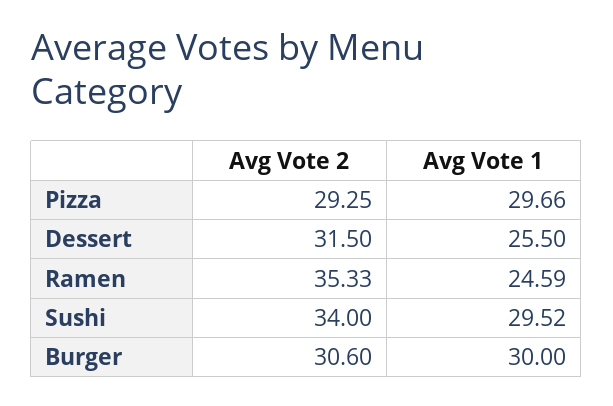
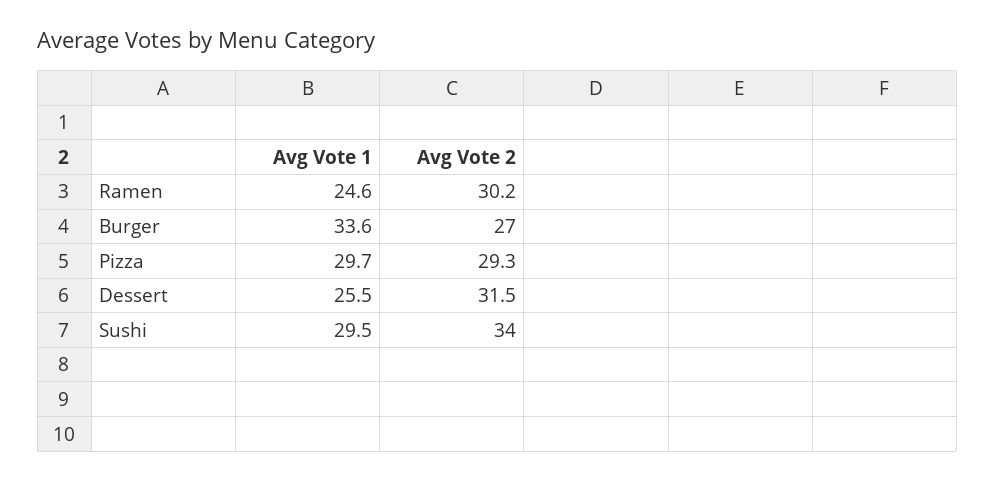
Avg Vote 2, Ramen: 35.33 -> 30.2
Avg Vote 2, Burger: 30.6 -> 27
Avg Vote 1, Burger: 30 -> 33.6

